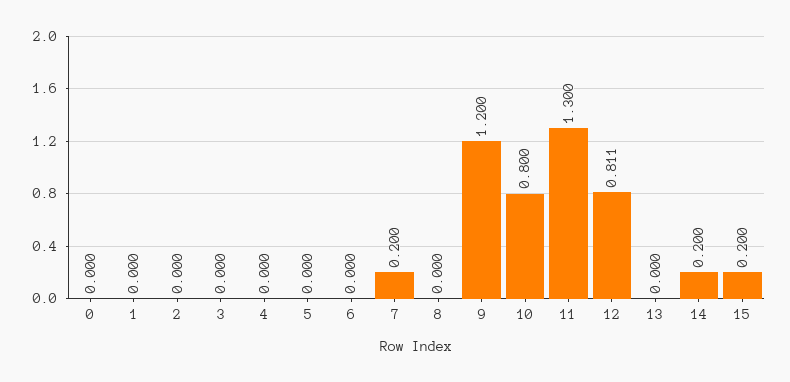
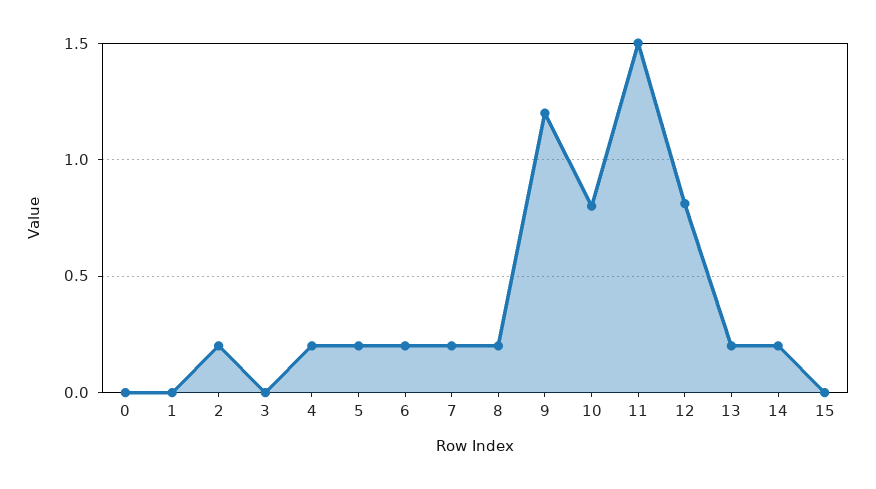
2: 0 -> 0.2
4: 0 -> 0.2
5: 0 -> 0.2
6: 0 -> 0.2
8: 0 -> 0.2
11: 1.3 -> 1.5
13: 0 -> 0.2
15: 0.2 -> 0

